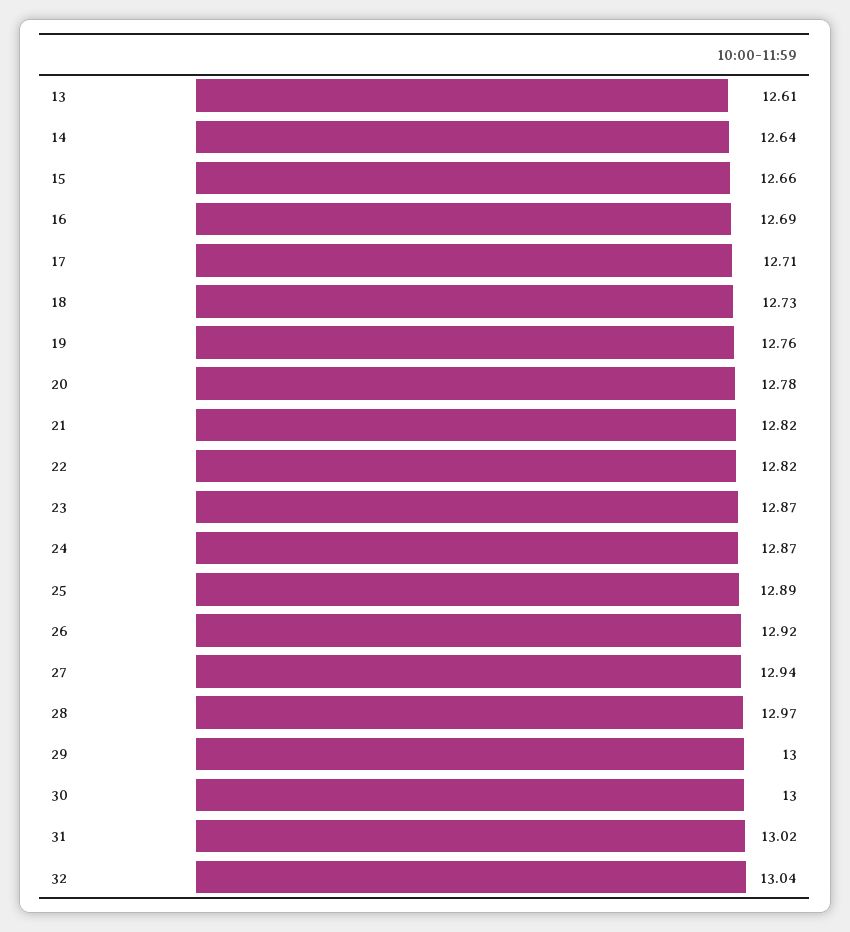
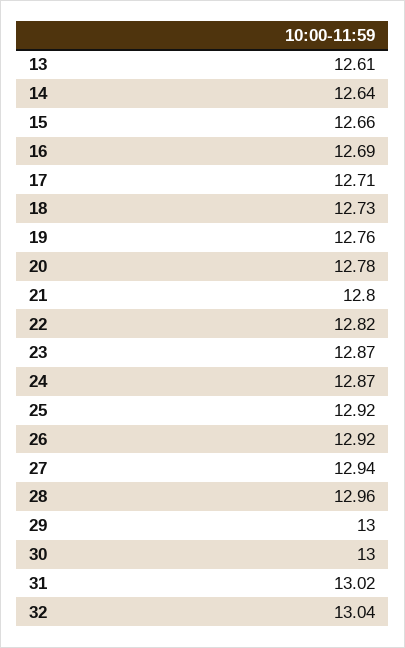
21: 12.82 -> 12.8
25: 12.89 -> 12.92
28: 12.97 -> 12.96

